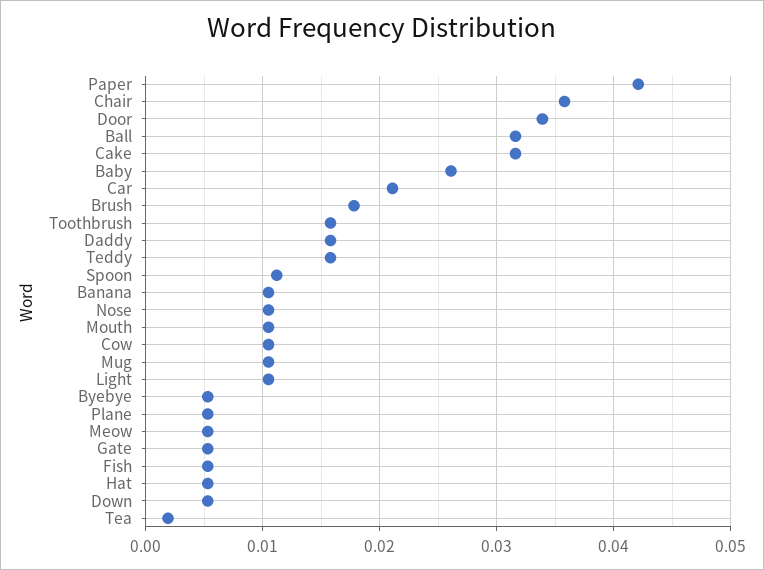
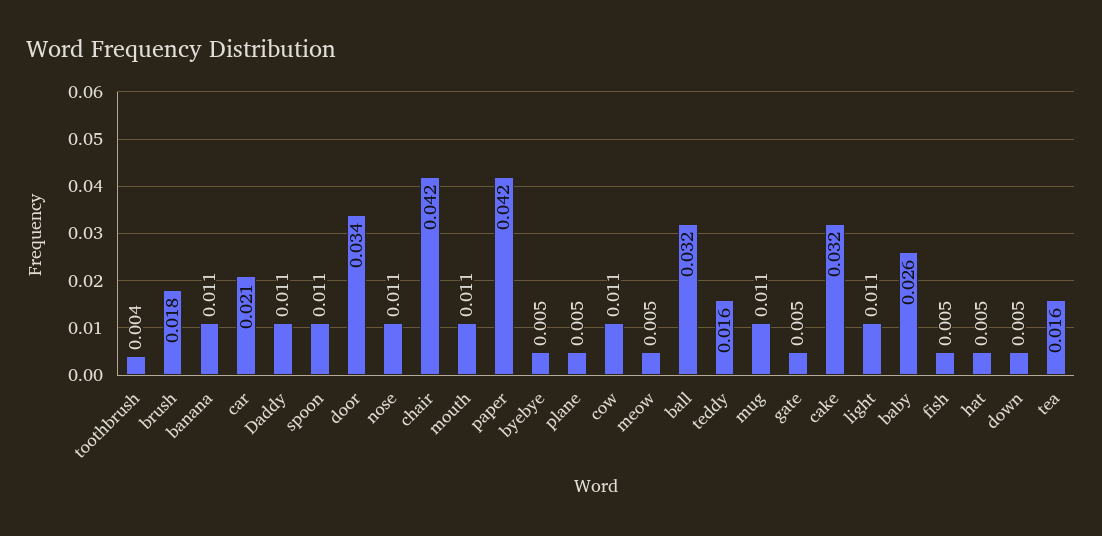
Chair: 0.036 -> 0.042
Toothbrush: 0.016 -> 0.004
Daddy: 0.016 -> 0.011
Tea: 0.002 -> 0.016

